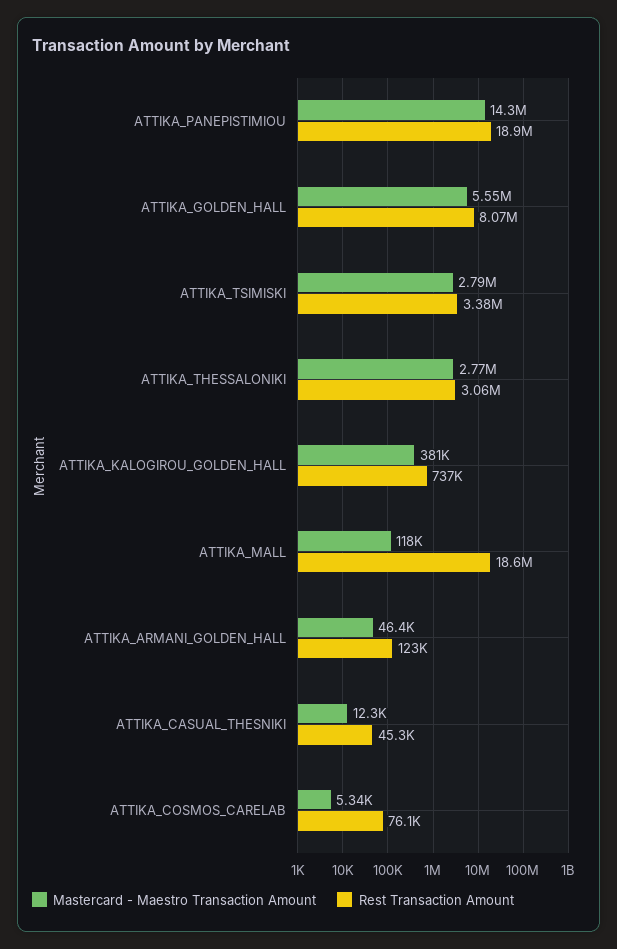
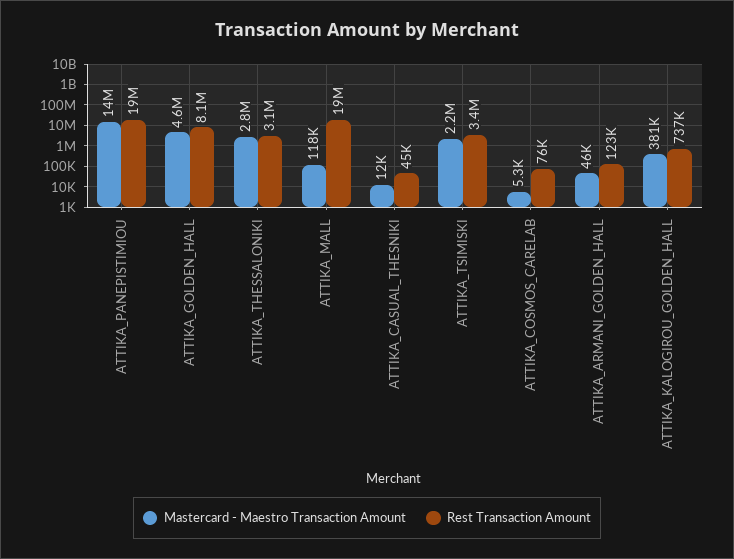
Mastercard - Maestro Transaction Amount, ATTIKA_GOLDEN_HALL: 5550000 -> 4600000
Mastercard - Maestro Transaction Amount, ATTIKA_TSIMISKI: 2790000 -> 2200000

